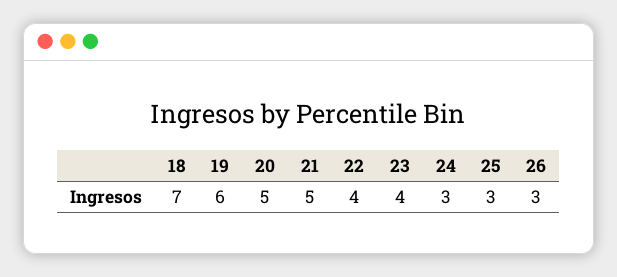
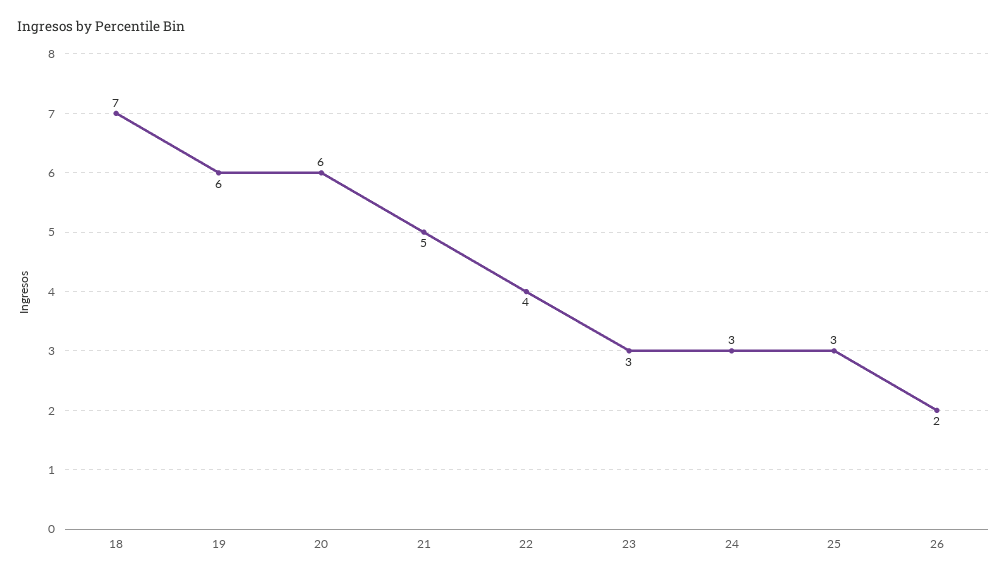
20: 5 -> 6
23: 4 -> 3
26: 3 -> 2

